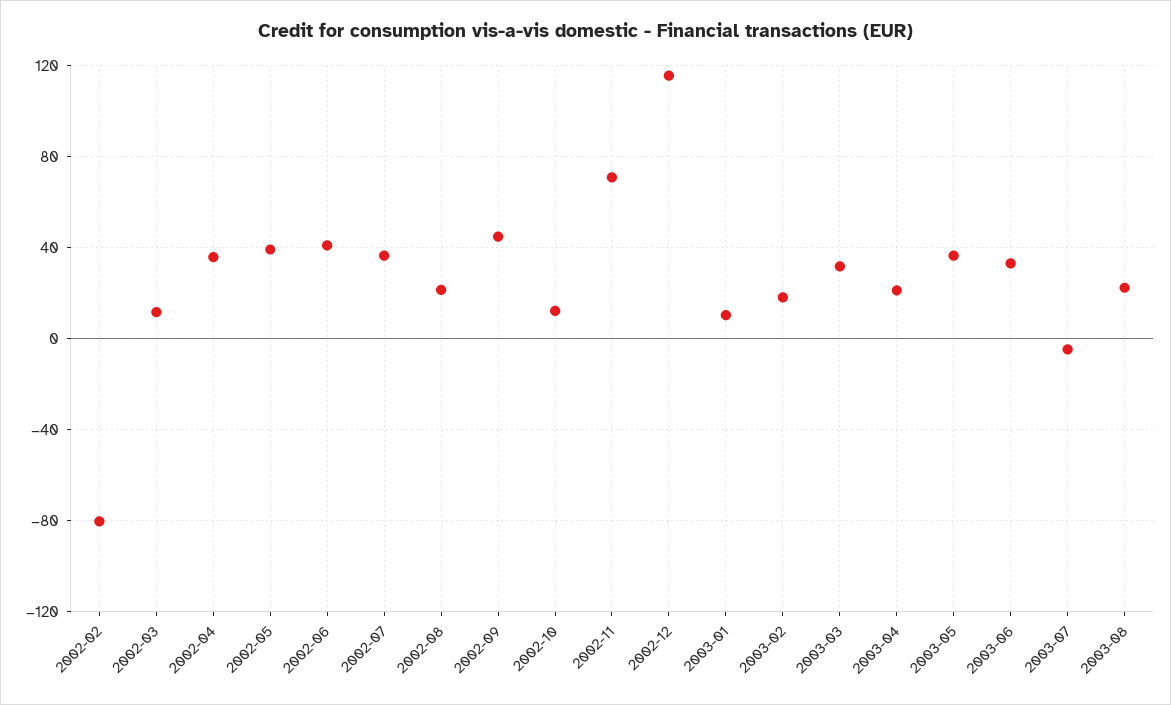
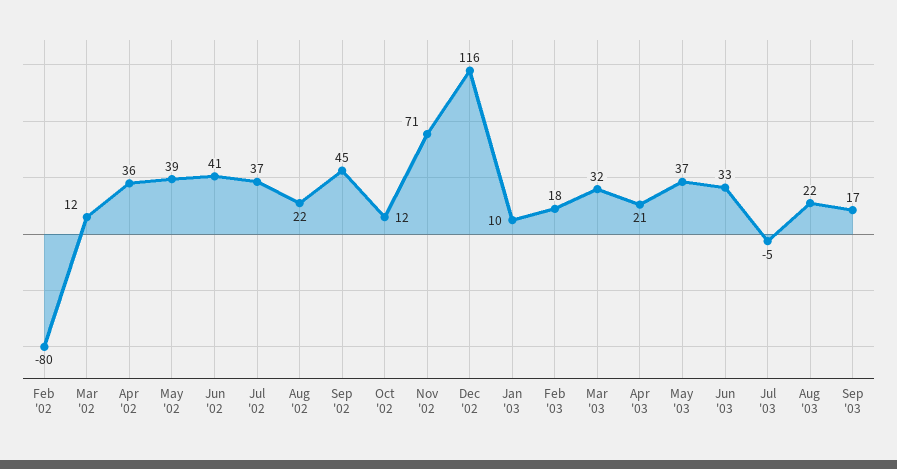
Sep '03: none -> 17

